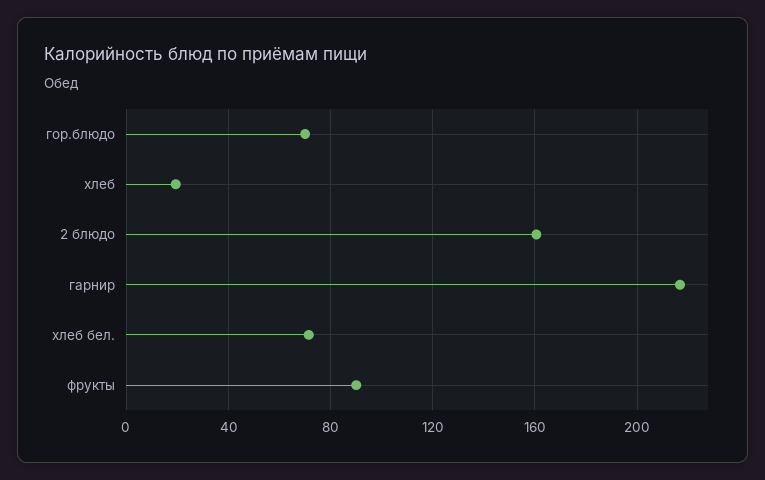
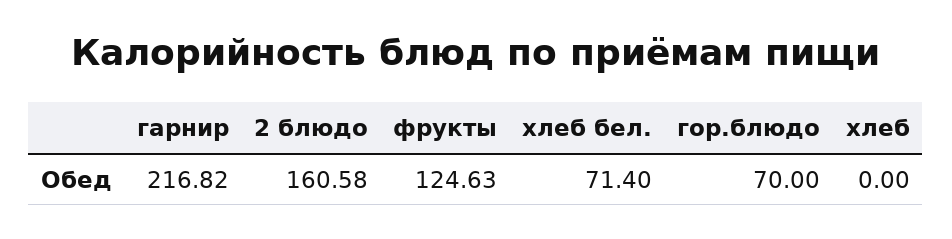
хлеб: 20 -> 0
фрукты: 90 -> 124.63

